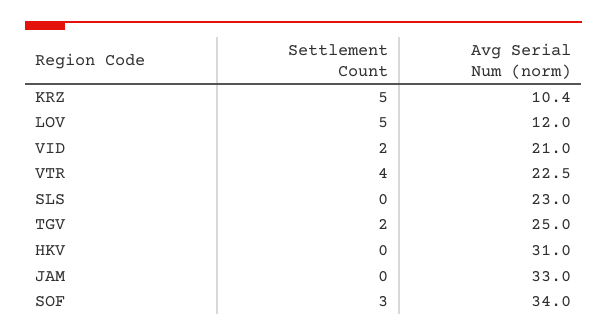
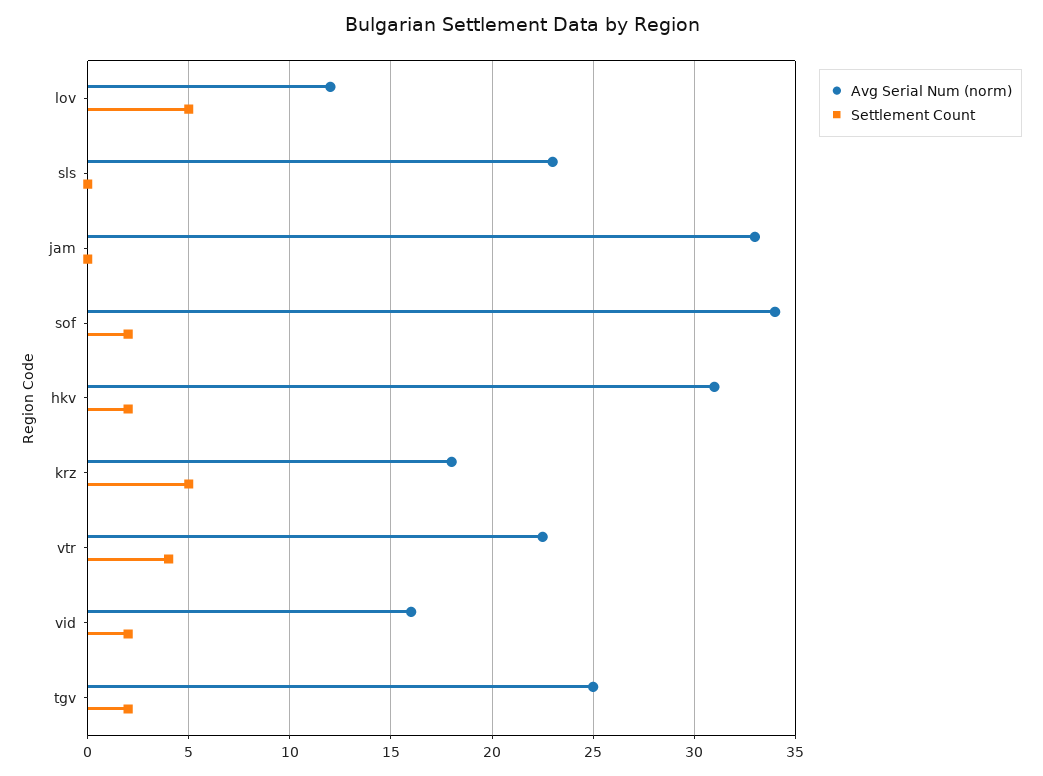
Avg Serial Num (norm), KRZ: 10.4 -> 18
Avg Serial Num (norm), VID: 21 -> 16
Settlement Count, HKV: 0 -> 2
Settlement Count, SOF: 3 -> 2

